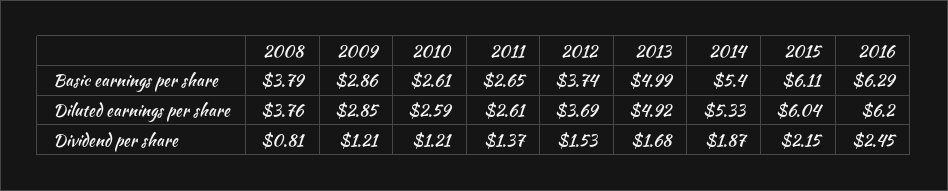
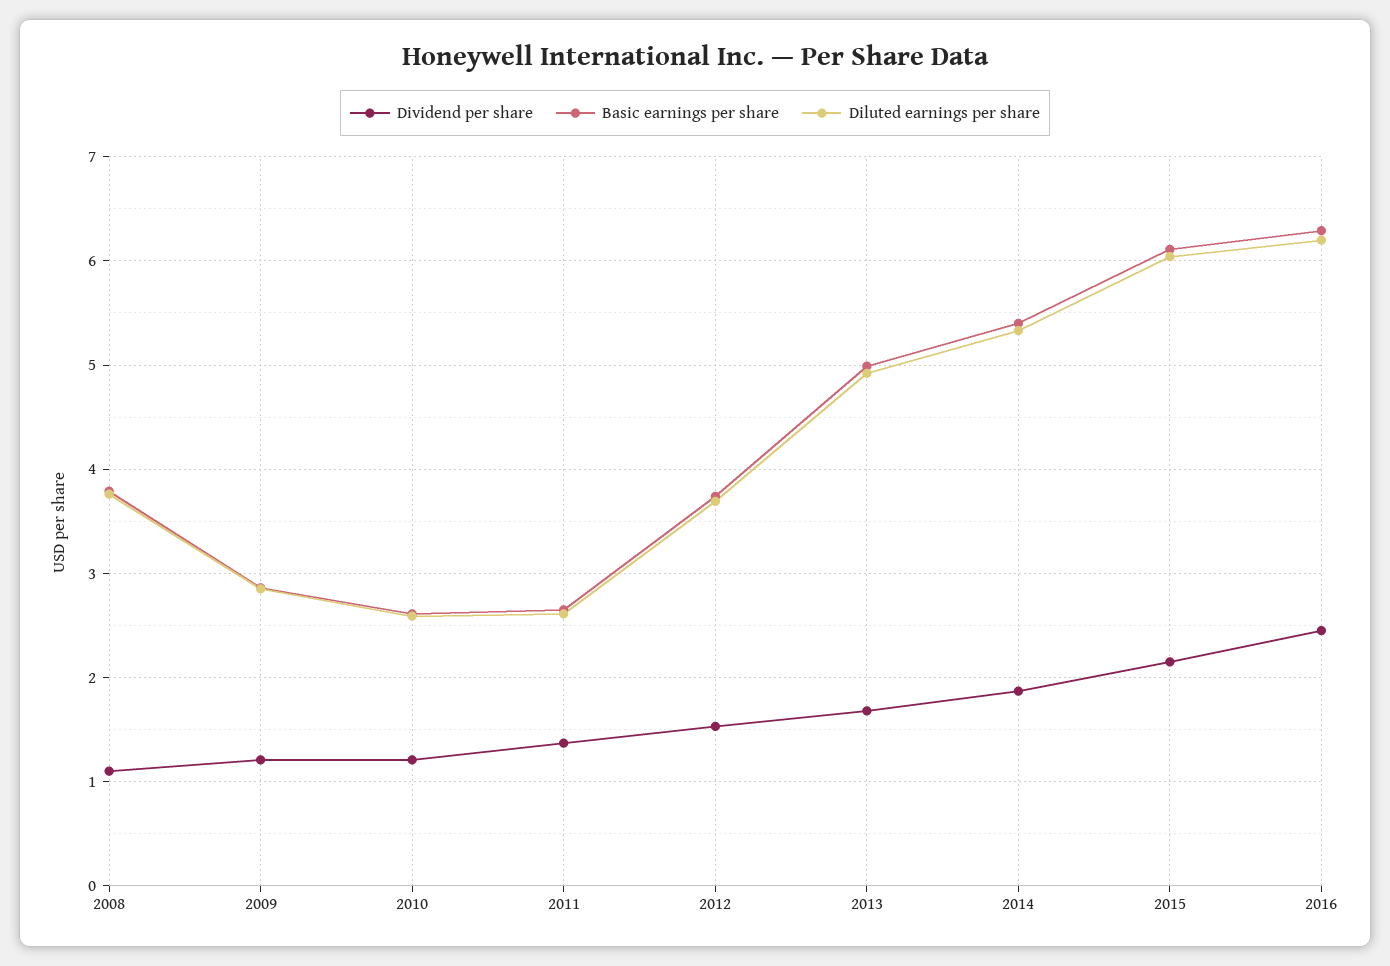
Dividend per share, 2008: 0.81 -> 1.1

